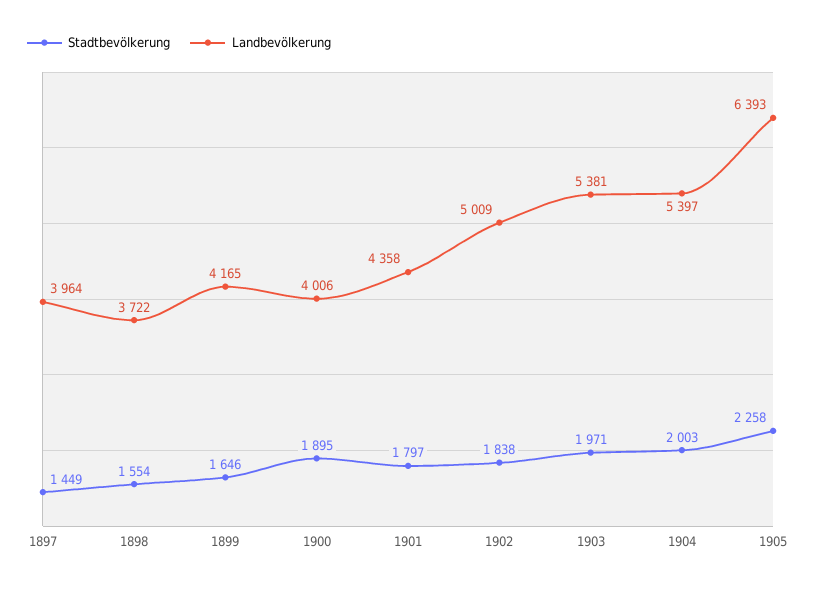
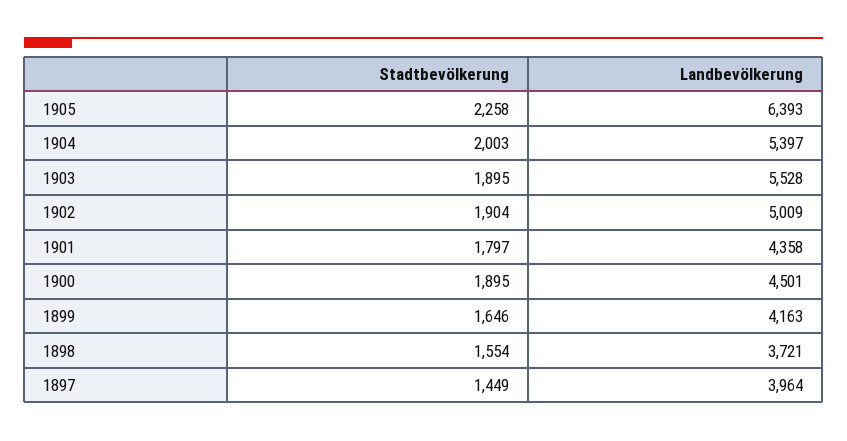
Landbevölkerung, 1898: 3722 -> 3721
Landbevölkerung, 1899: 4165 -> 4163
Landbevölkerung, 1900: 4006 -> 4501
Stadtbevölkerung, 1902: 1838 -> 1904
Stadtbevölkerung, 1903: 1971 -> 1895
Landbevölkerung, 1903: 5381 -> 5528

